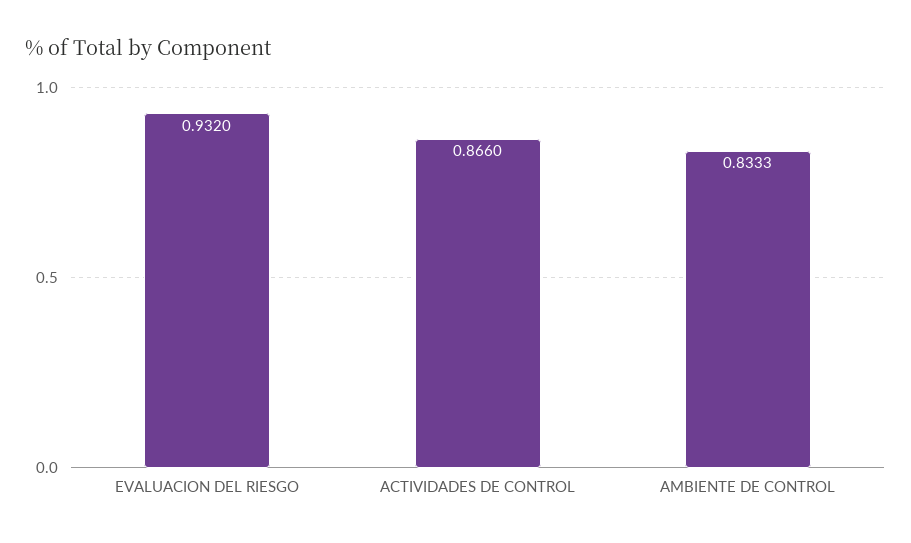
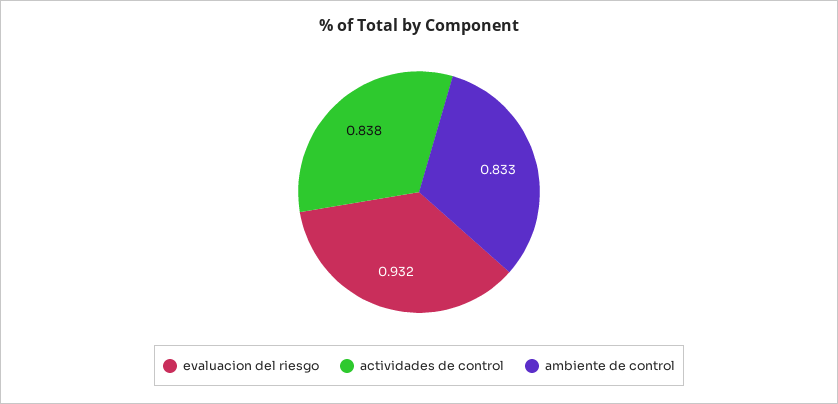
ACTIVIDADES DE CONTROL: 0.866 -> 0.838

